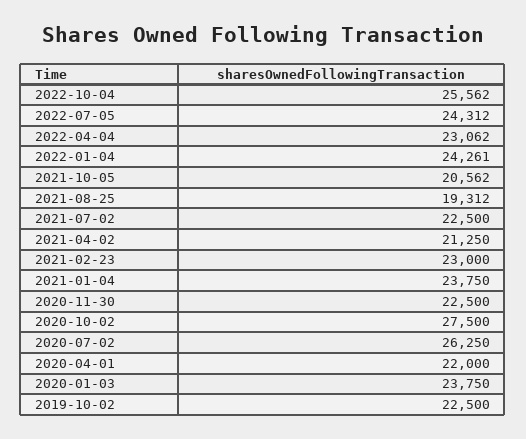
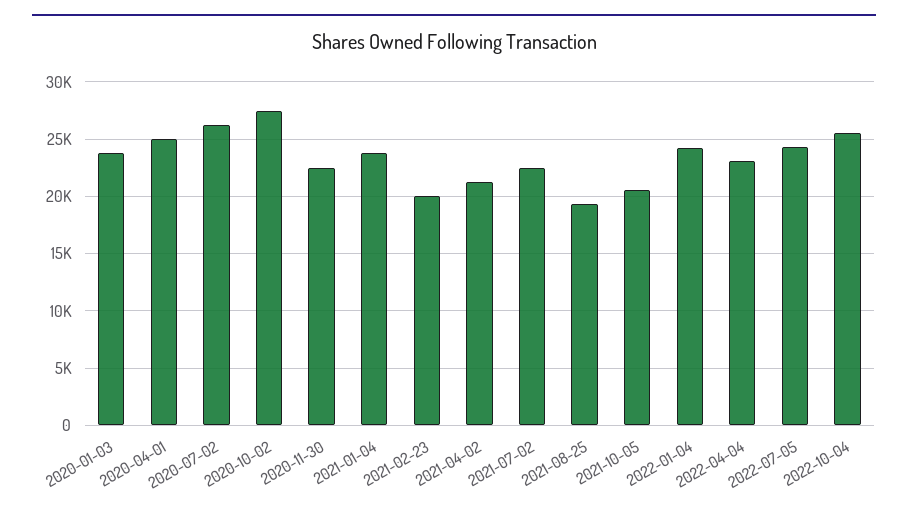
2021-02-23: 23000 -> 20000
2020-04-01: 22000 -> 25000
2019-10-02: 22500 -> none

